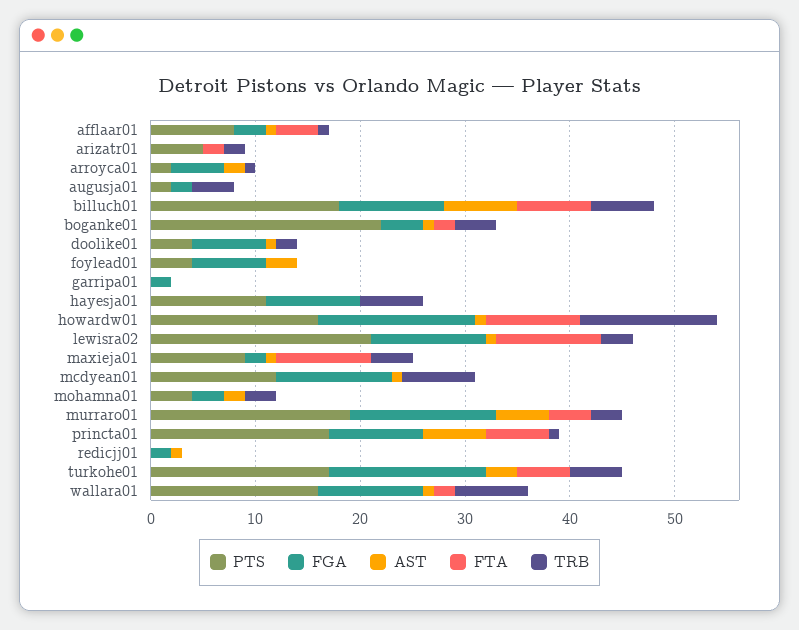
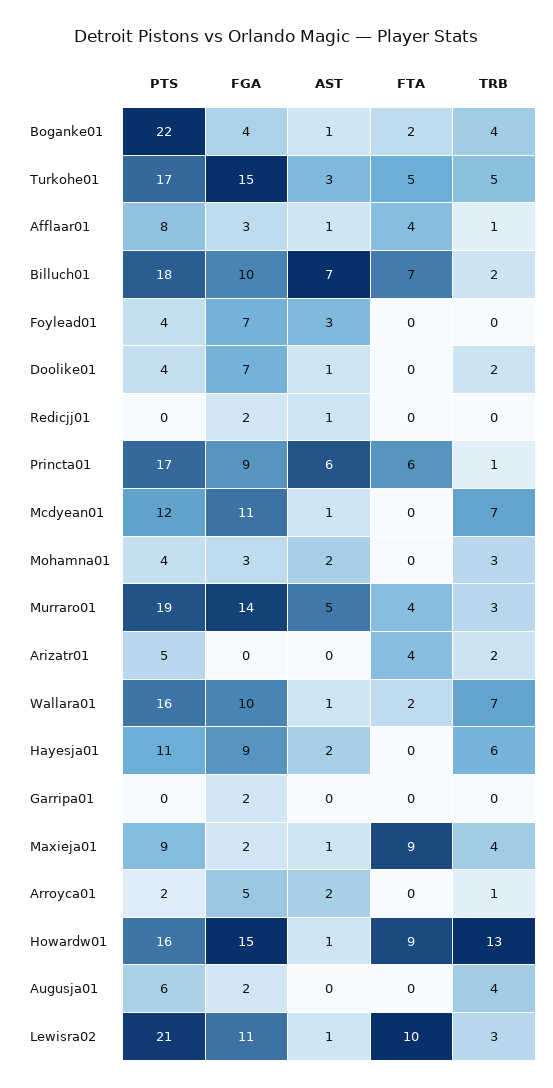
FTA, arizatr01: 2 -> 4
PTS, augusja01: 2 -> 6
TRB, billuch01: 6 -> 2
AST, hayesja01: 0 -> 2

